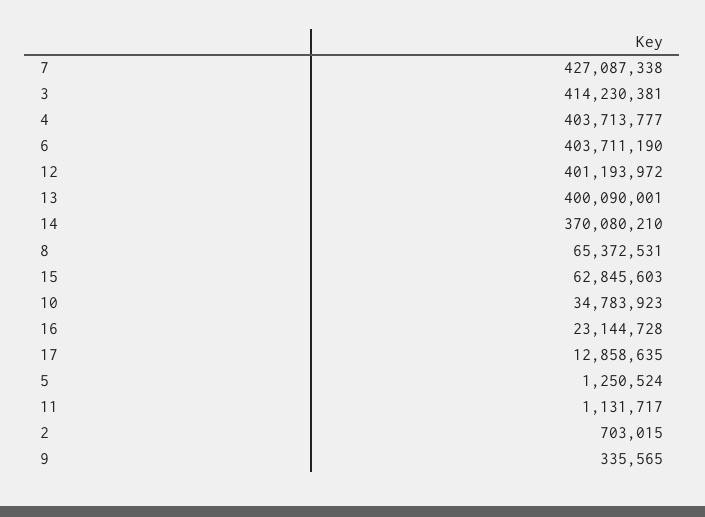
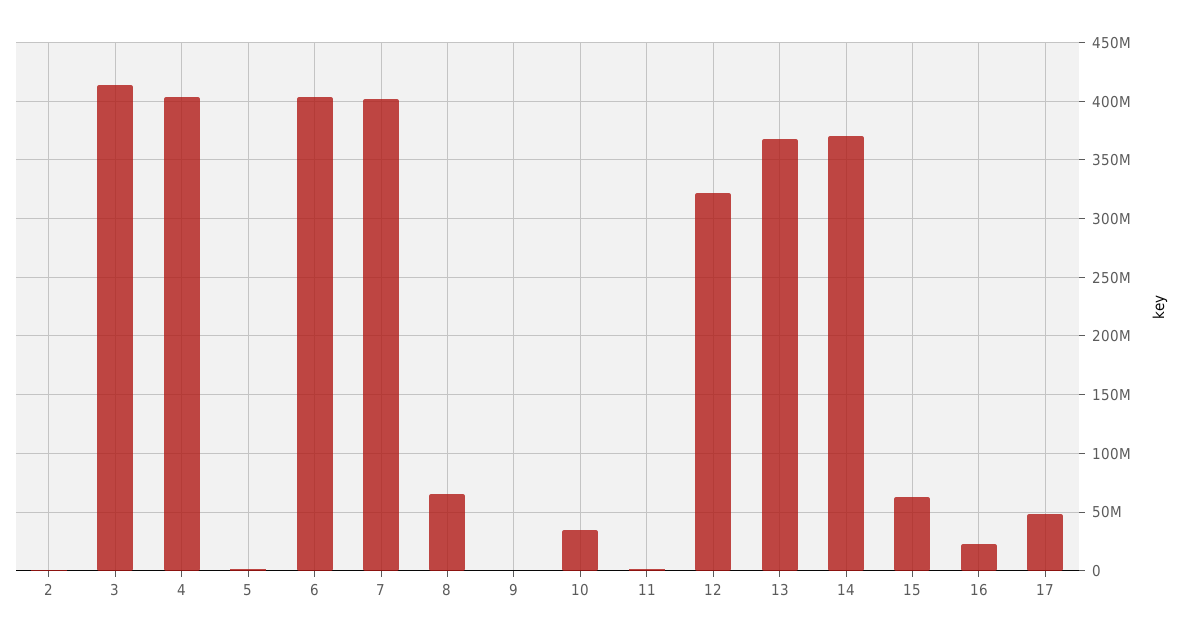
7: 427087338 -> 400000000
12: 401193972 -> 320000000
13: 400090001 -> 370000000
17: 12858635 -> 50000000

